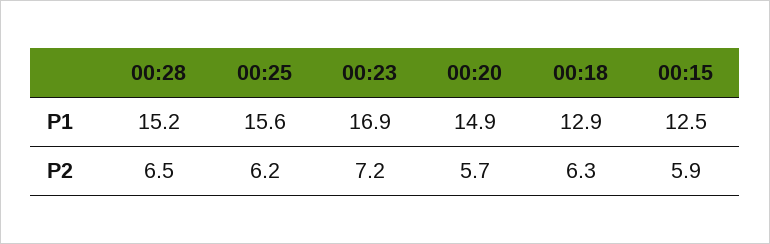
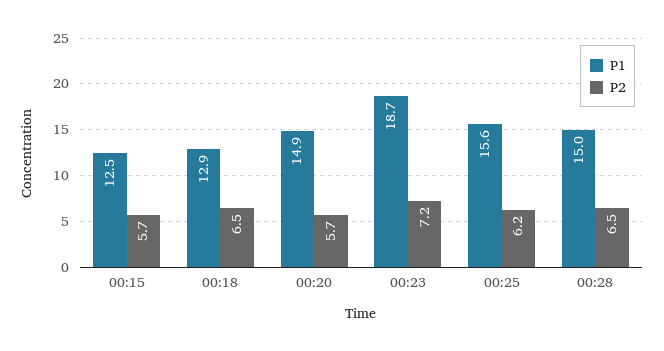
P1, 00:28: 15.2 -> 15
P1, 00:23: 16.9 -> 18.7
P2, 00:18: 6.3 -> 6.5
P2, 00:15: 5.9 -> 5.7

